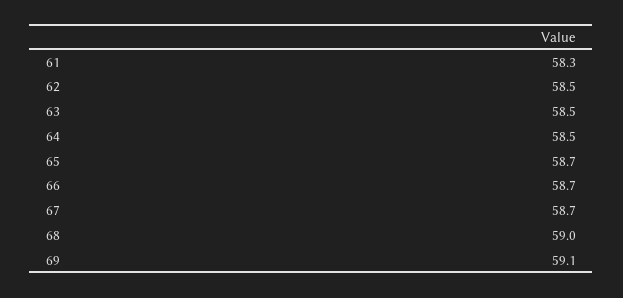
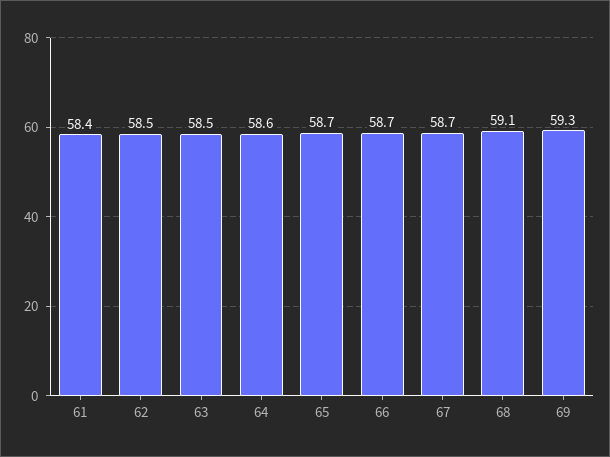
61: 58.3 -> 58.4
64: 58.5 -> 58.6
68: 59 -> 59.1
69: 59.1 -> 59.3

